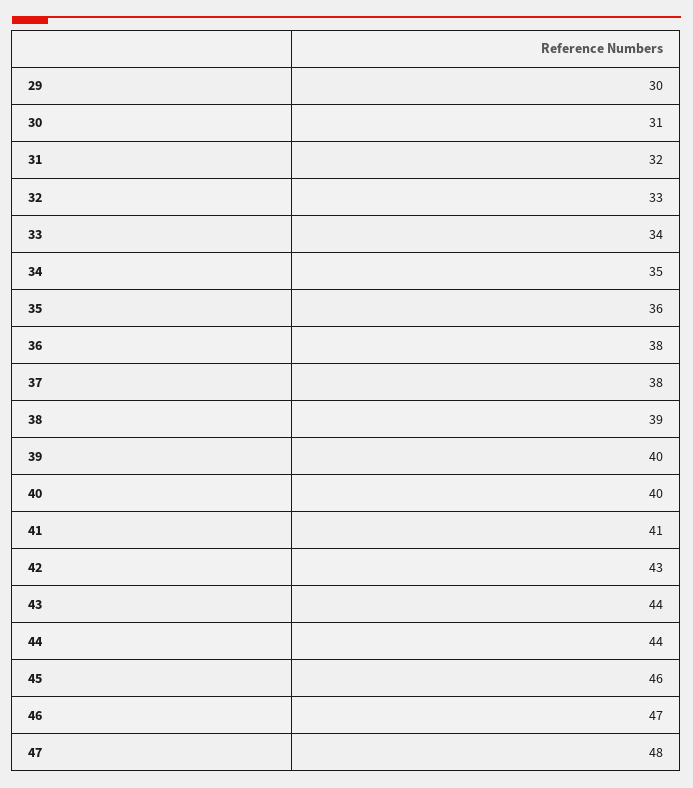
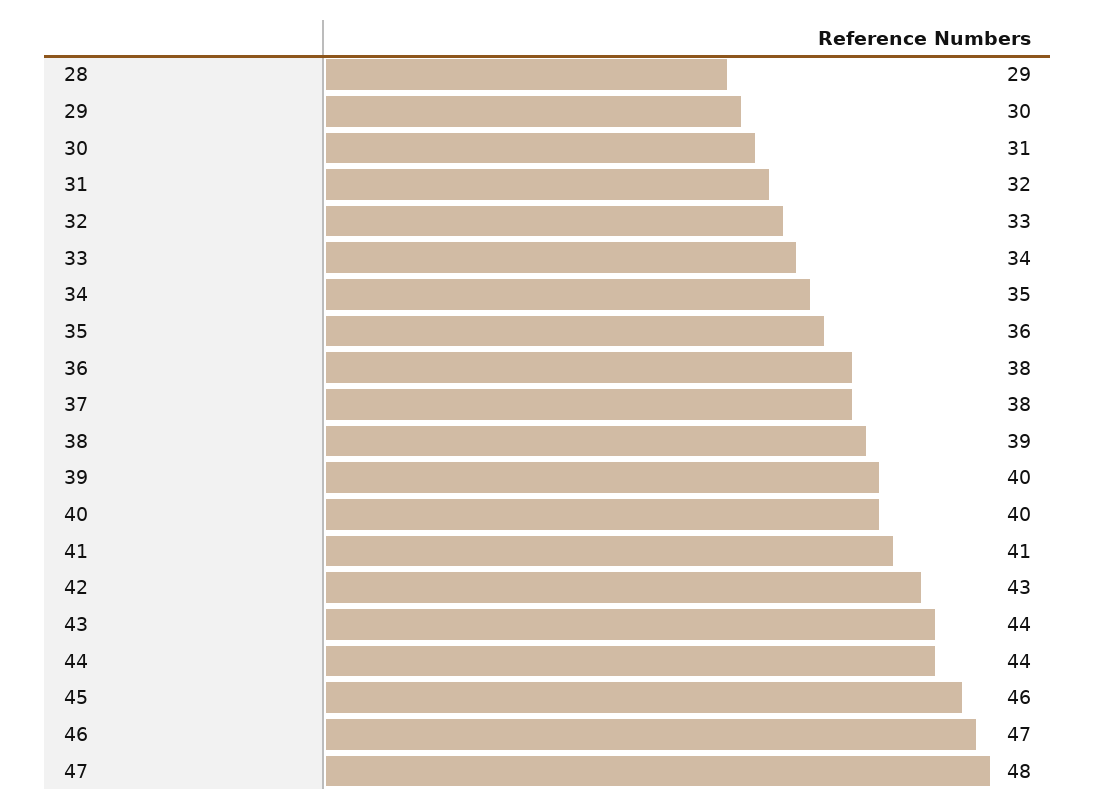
28: none -> 29

